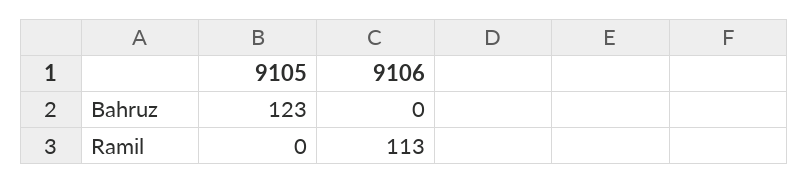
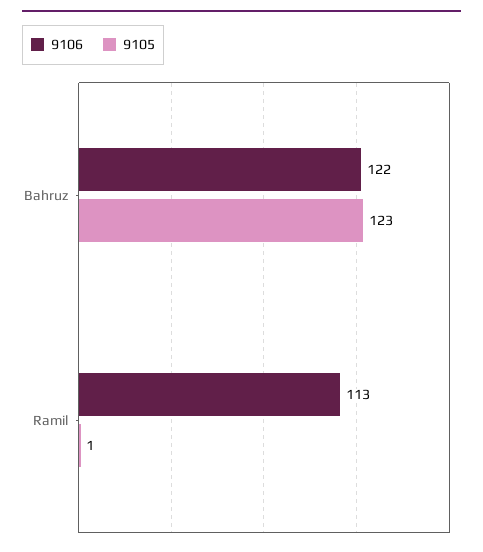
9106, Bahruz: 0 -> 122
9105, Ramil: 0 -> 1

